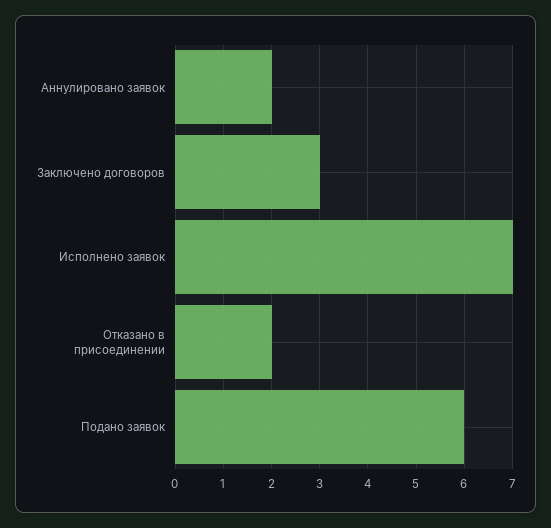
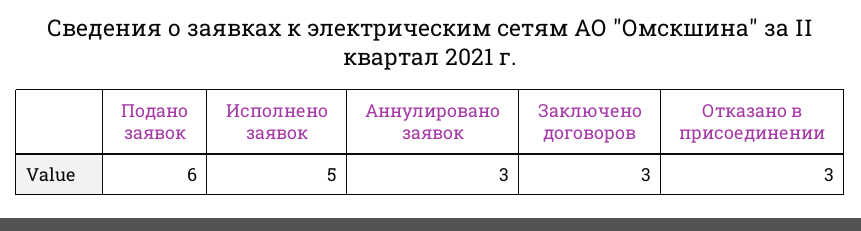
Аннулировано заявок: 2 -> 3
Исполнено заявок: 7 -> 5
Отказано в присоединении: 2 -> 3

